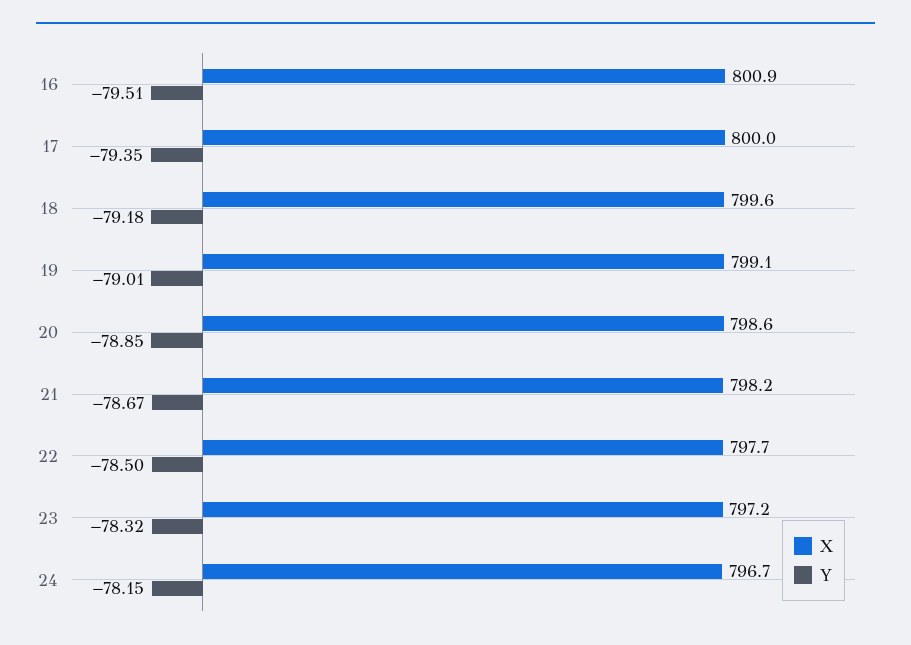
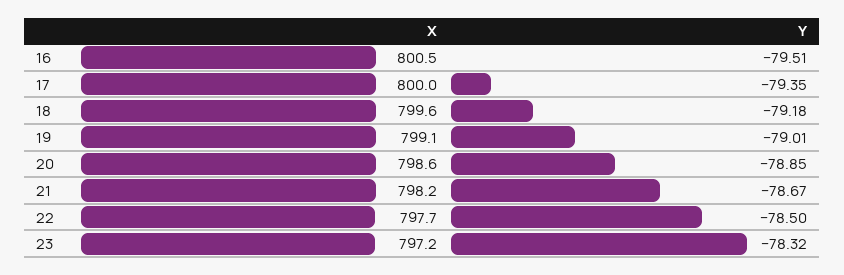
X, 16: 800.9 -> 800.5
X, 24: 796.7 -> none
Y, 24: -78.15 -> none

